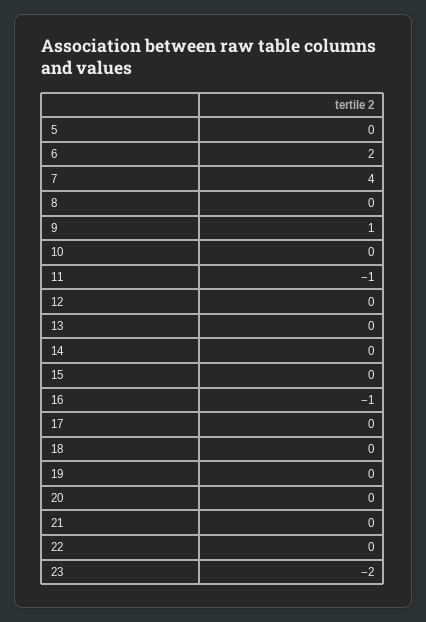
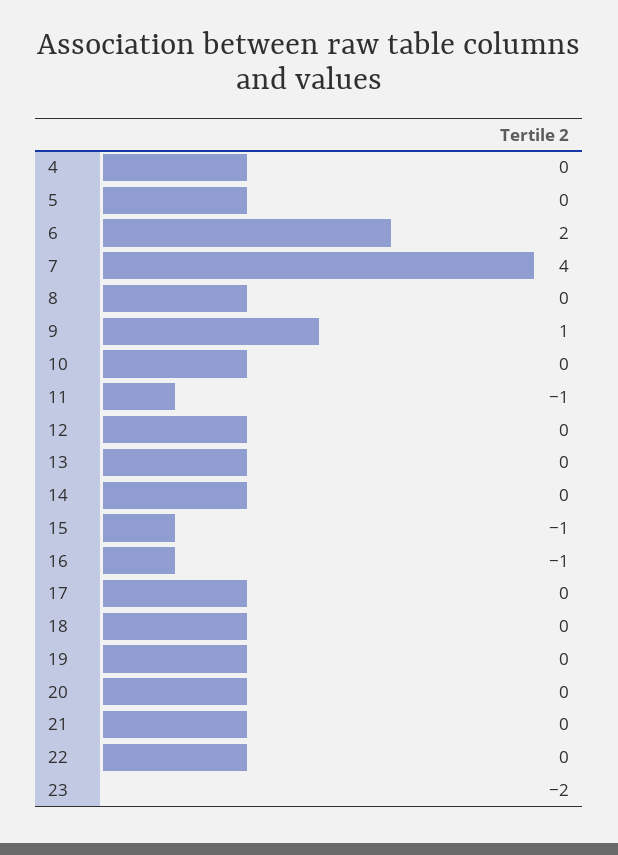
15: 0 -> -1
4: none -> 0

